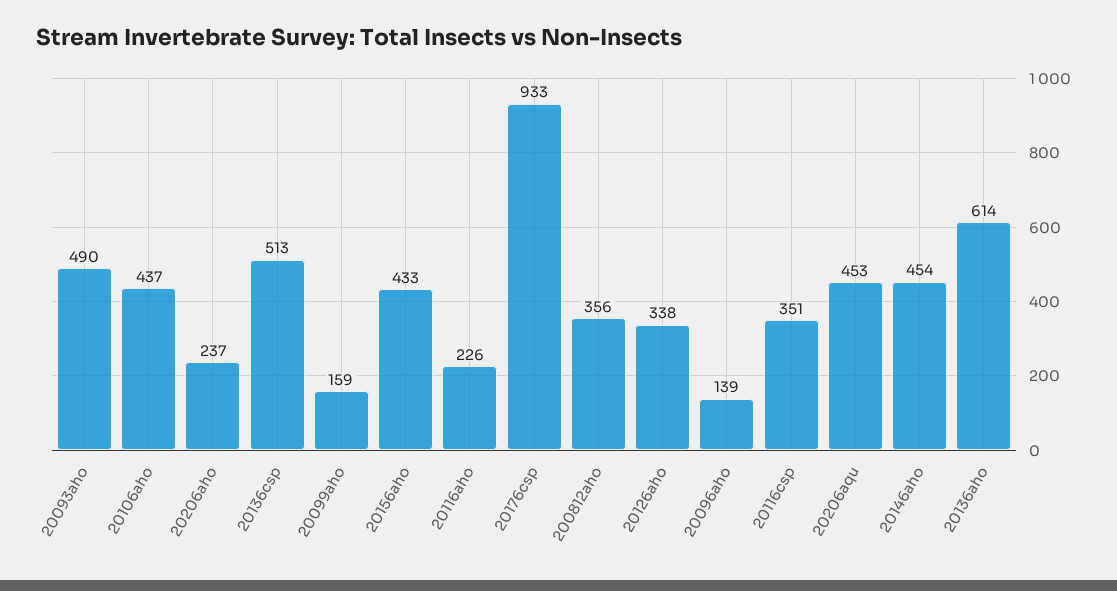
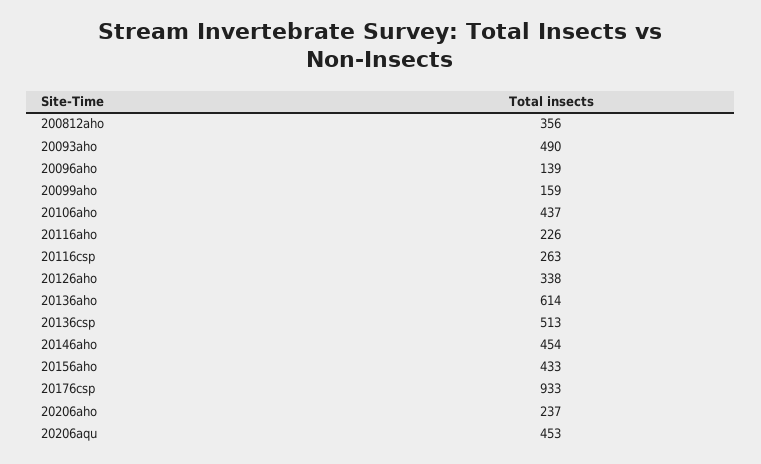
20116csp: 351 -> 263

